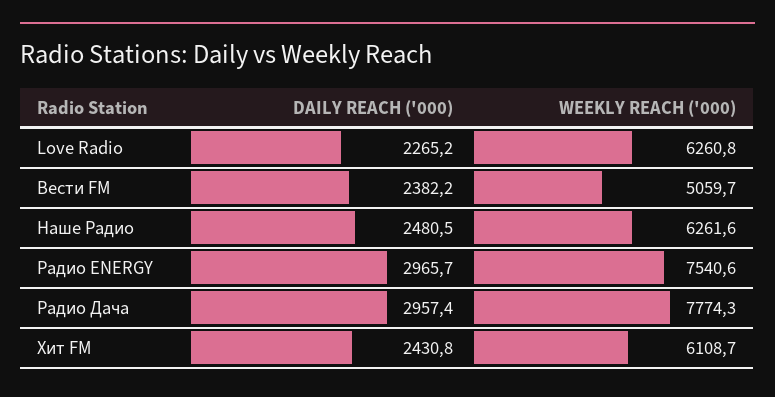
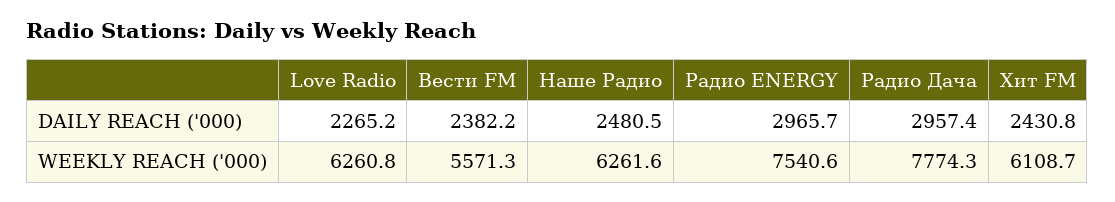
WEEKLY REACH ('000), Вести FM: 5059.7 -> 5571.3

